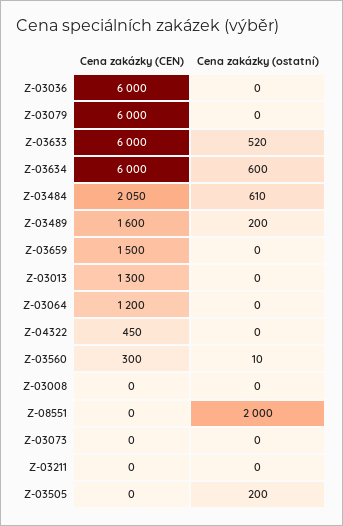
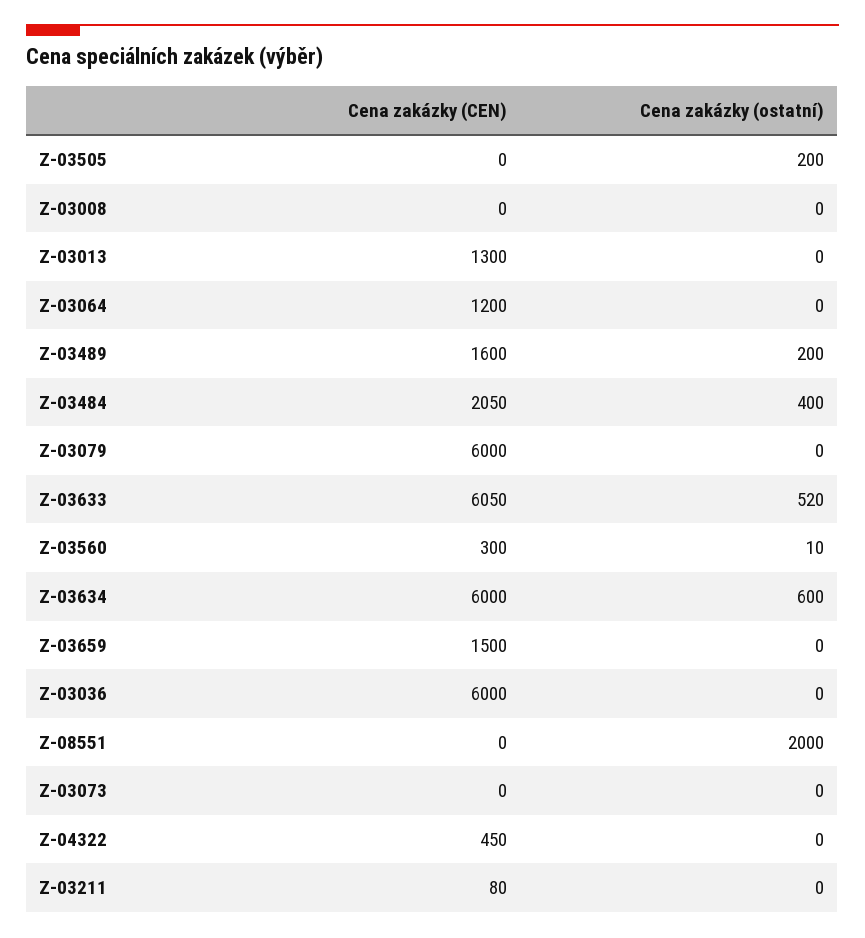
Cena zakázky (CEN), Z-03633: 6000 -> 6050
Cena zakázky (ostatní), Z-03484: 610 -> 400
Cena zakázky (CEN), Z-03211: 0 -> 80

